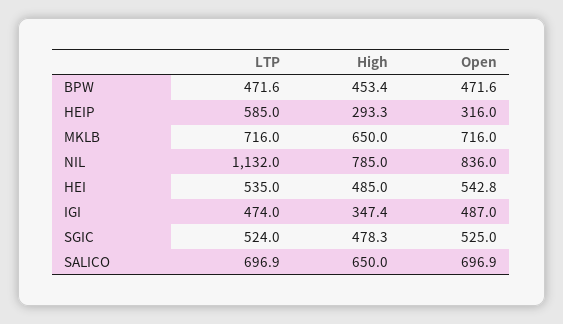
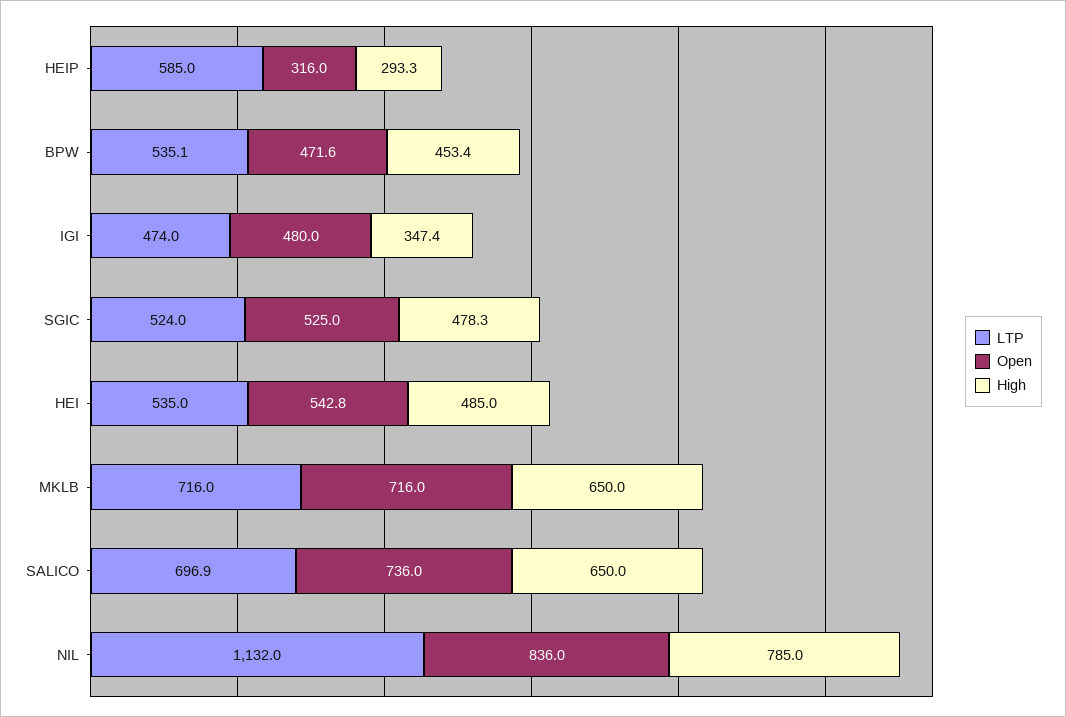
LTP, BPW: 471.6 -> 535.1
Open, IGI: 487 -> 480
Open, SALICO: 696.9 -> 736

